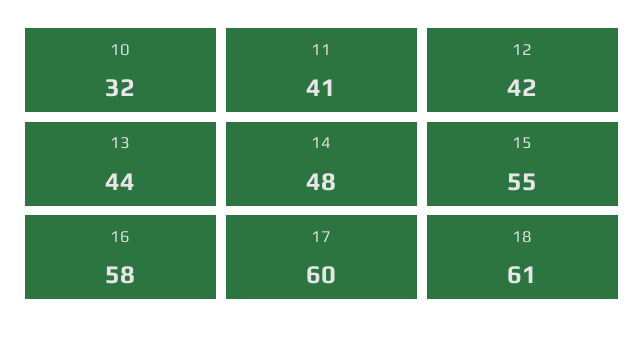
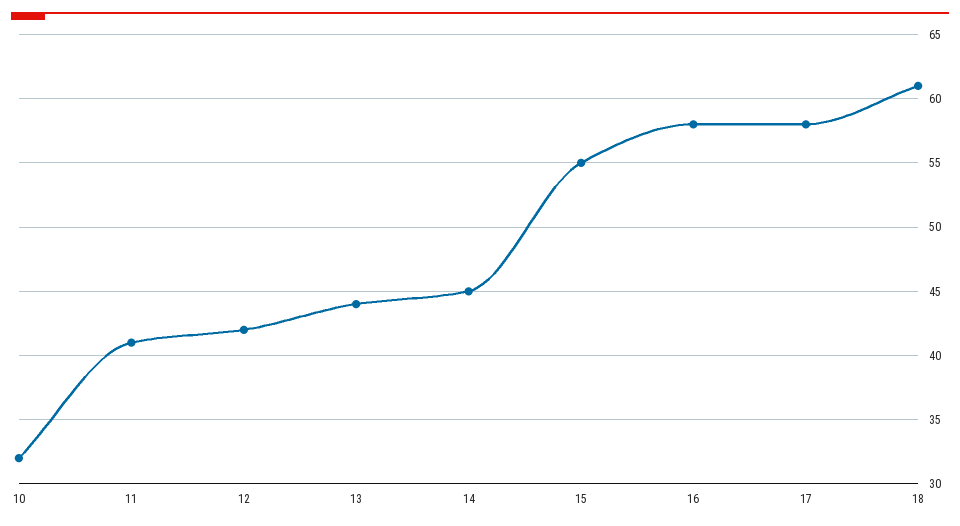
14: 48 -> 45
17: 60 -> 58

